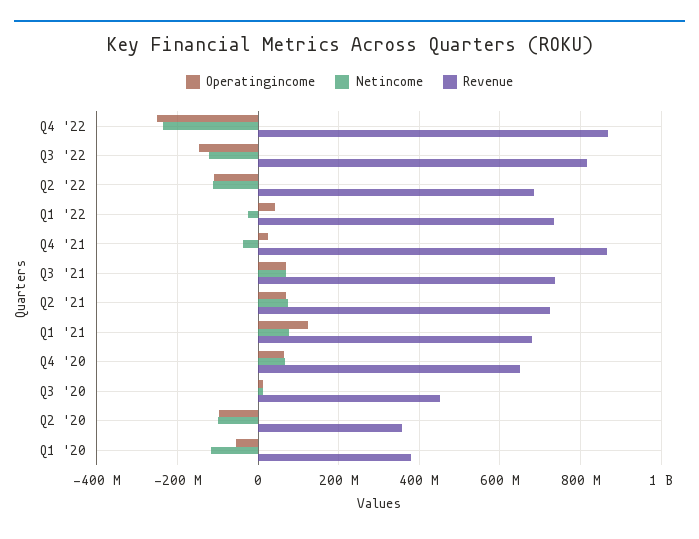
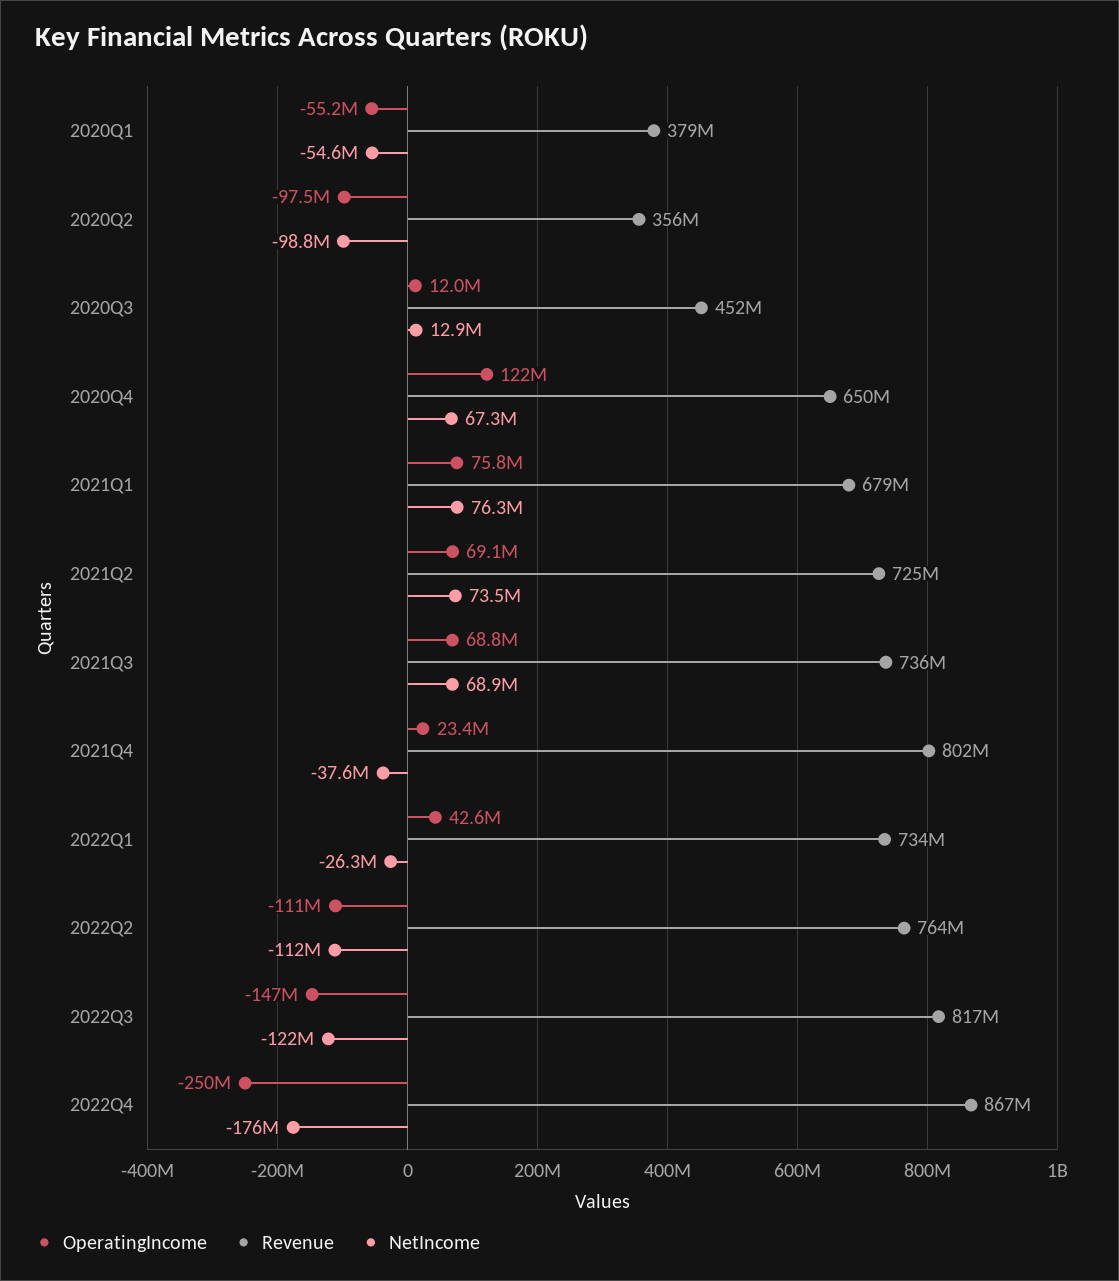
Netincome, Q4 '22: -240000000 -> -176000000
Revenue, Q2 '22: 680000000 -> 764000000
Revenue, Q4 '21: 860000000 -> 802000000
Operatingincome, Q1 '21: 120000000 -> 75800000
Operatingincome, Q4 '20: 60000000 -> 122000000
Netincome, Q1 '20: -120000000 -> -54600000

